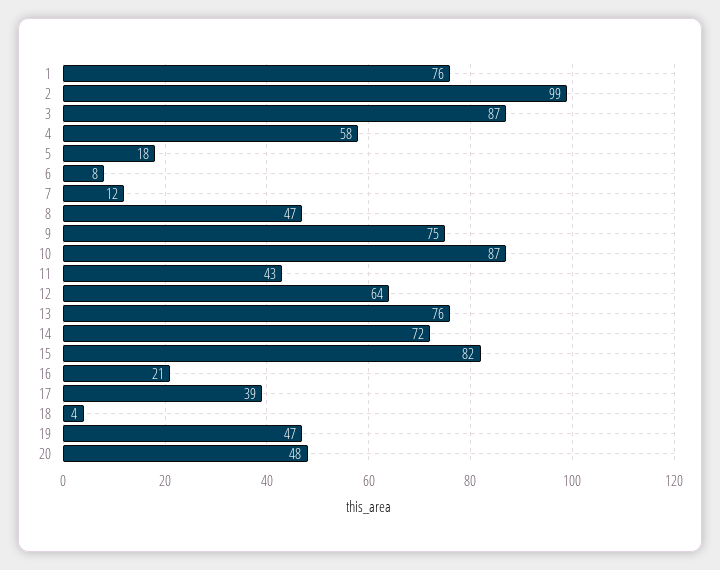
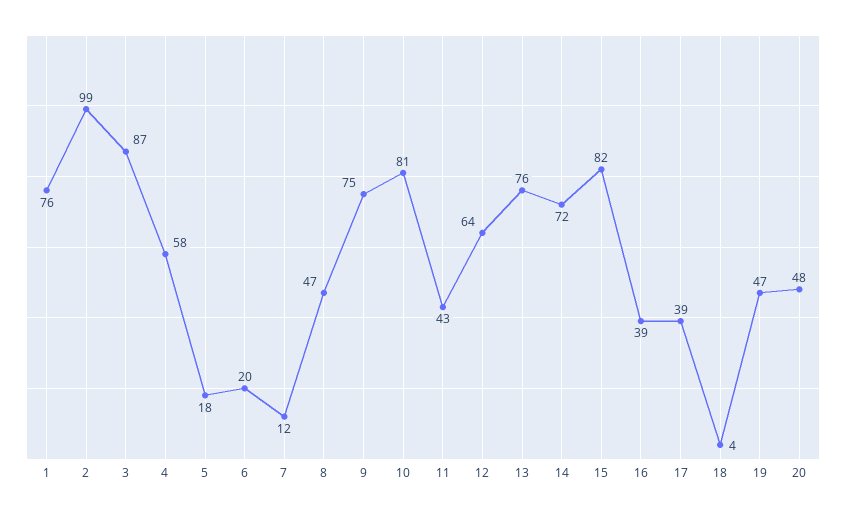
6: 8 -> 20
10: 87 -> 81
16: 21 -> 39

